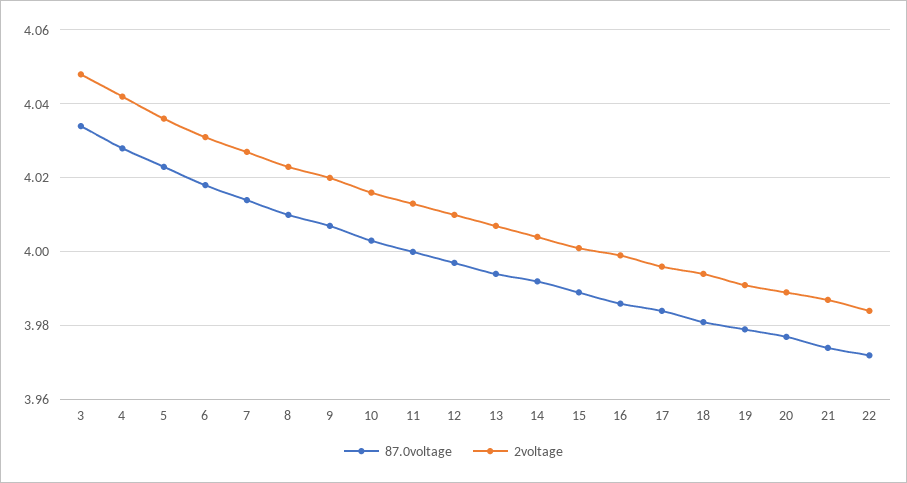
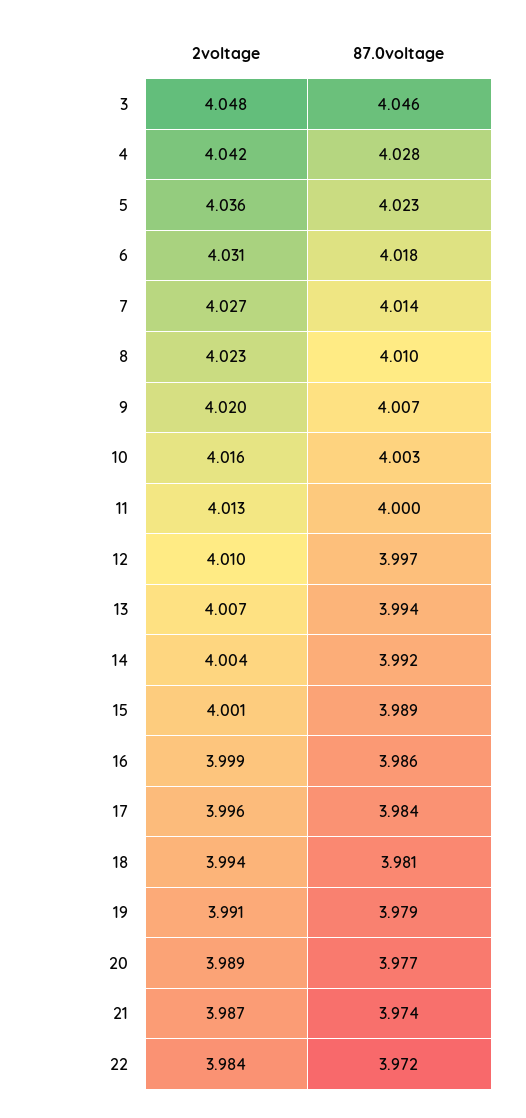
87.0voltage, 3: 4.035 -> 4.046

